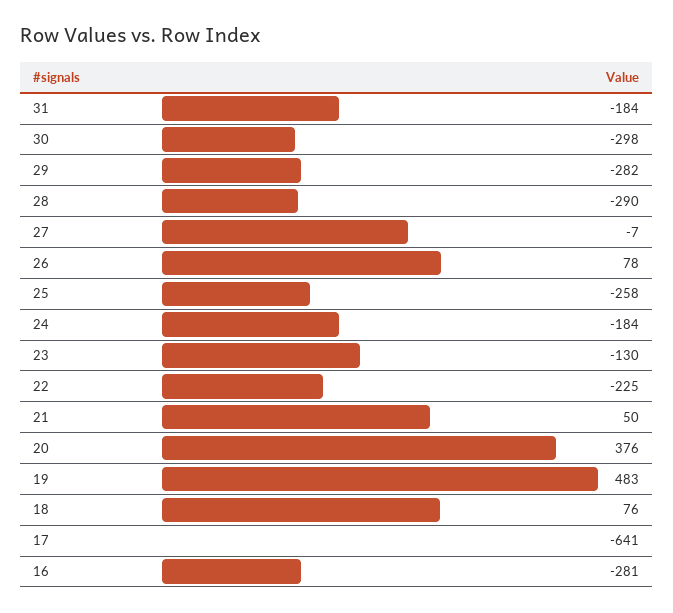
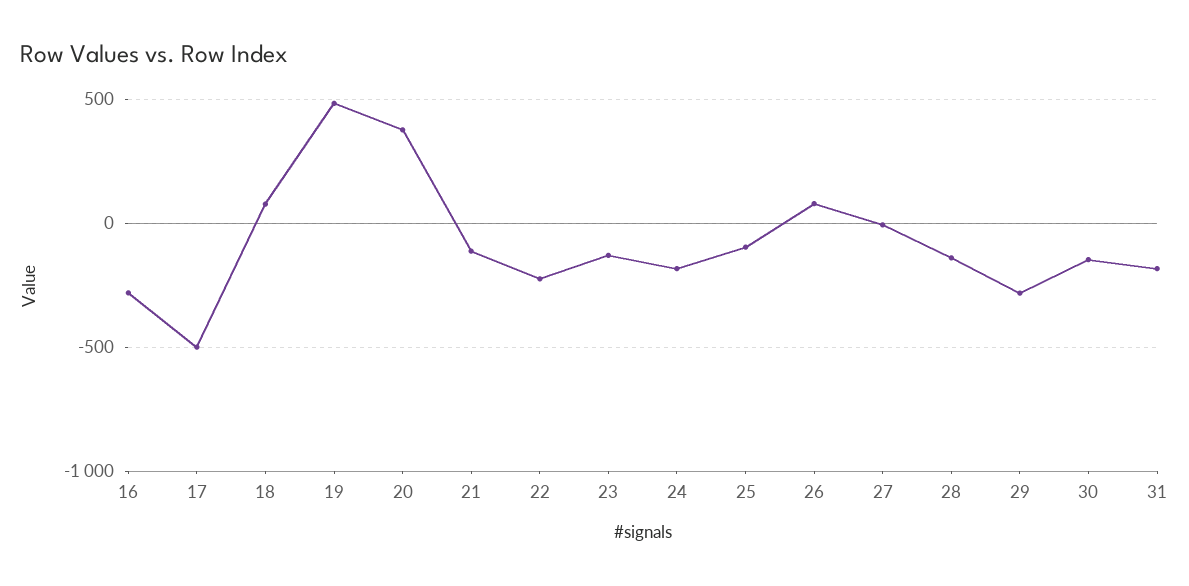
30: -298 -> -150
28: -290 -> -150
25: -258 -> -100
21: 50 -> -100
17: -641 -> -500

